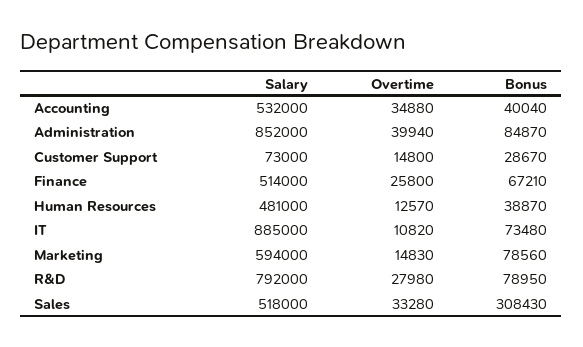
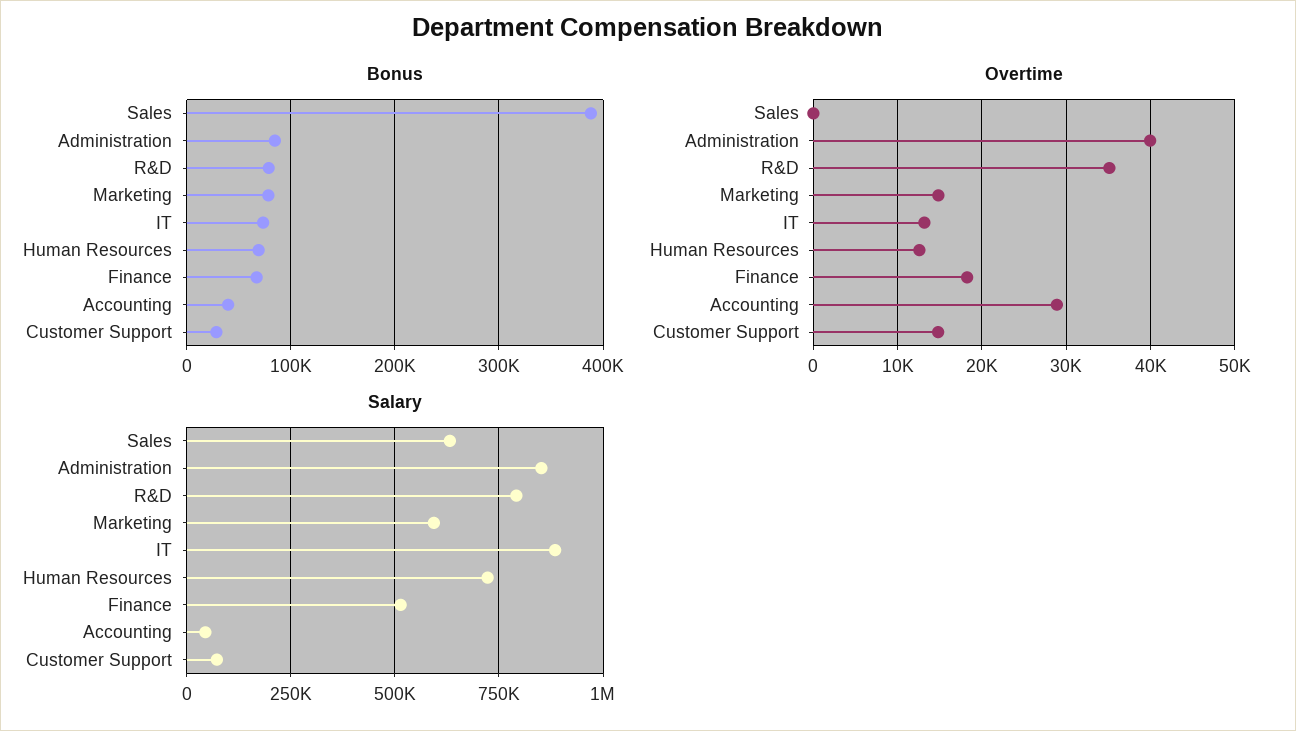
Salary, Accounting: 532000 -> 50000
Overtime, Accounting: 34880 -> 29000
Overtime, Finance: 25800 -> 18000
Salary, Human Resources: 481000 -> 725000
Bonus, Human Resources: 38870 -> 70000
Overtime, IT: 10820 -> 13000
Overtime, R&D: 27980 -> 35000
Salary, Sales: 518000 -> 625000
Overtime, Sales: 33280 -> 0
Bonus, Sales: 308430 -> 390000

